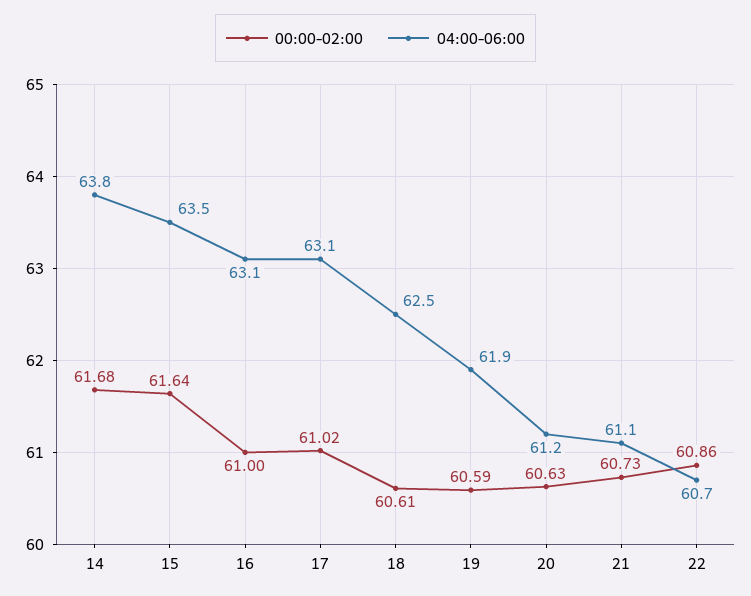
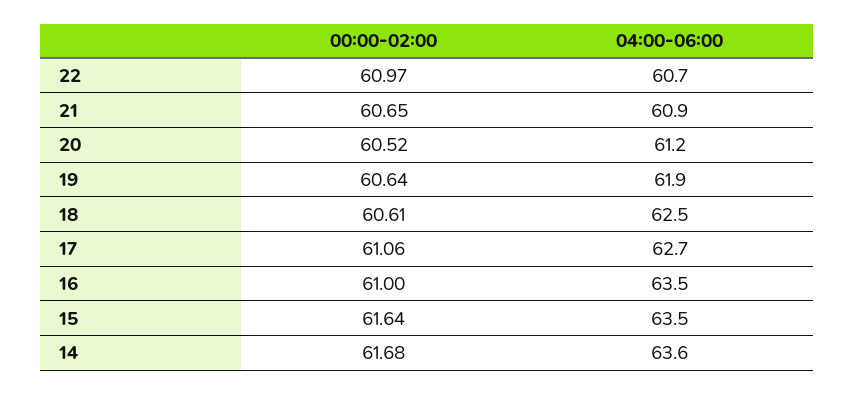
04:00-06:00, 14: 63.8 -> 63.6
04:00-06:00, 16: 63.1 -> 63.5
00:00-02:00, 17: 61.02 -> 61.06
04:00-06:00, 17: 63.1 -> 62.7
00:00-02:00, 19: 60.59 -> 60.64
00:00-02:00, 20: 60.63 -> 60.52
00:00-02:00, 21: 60.73 -> 60.65
04:00-06:00, 21: 61.1 -> 60.9
00:00-02:00, 22: 60.86 -> 60.97

